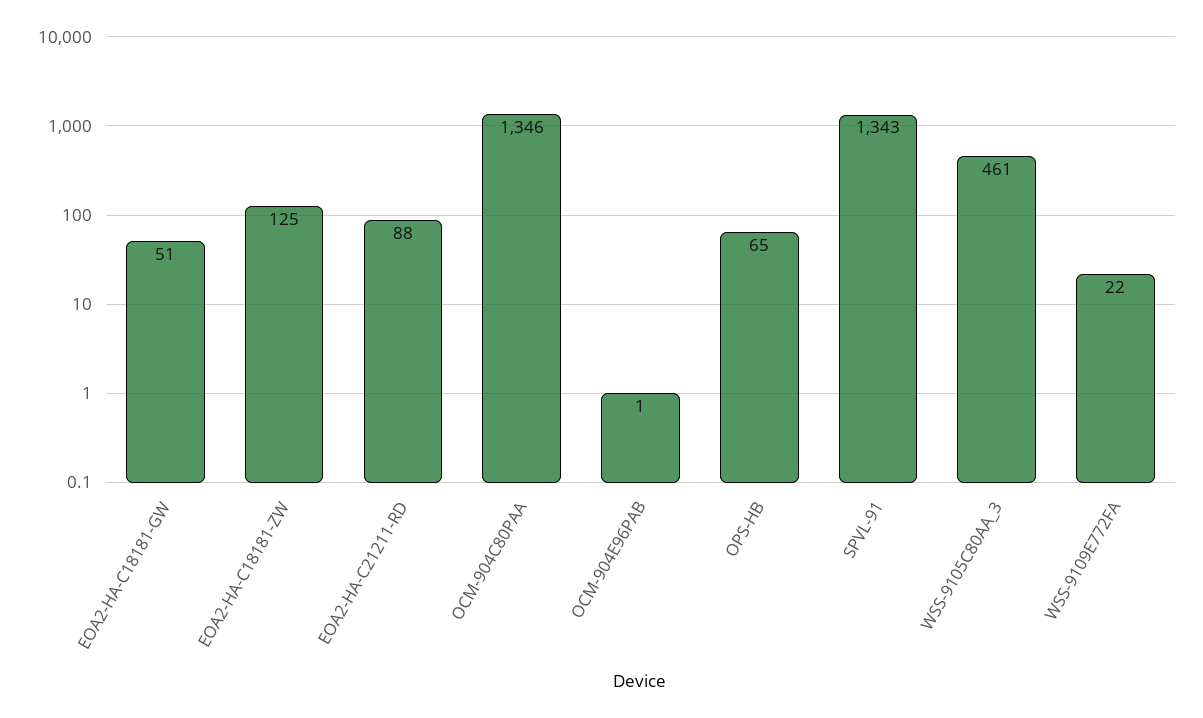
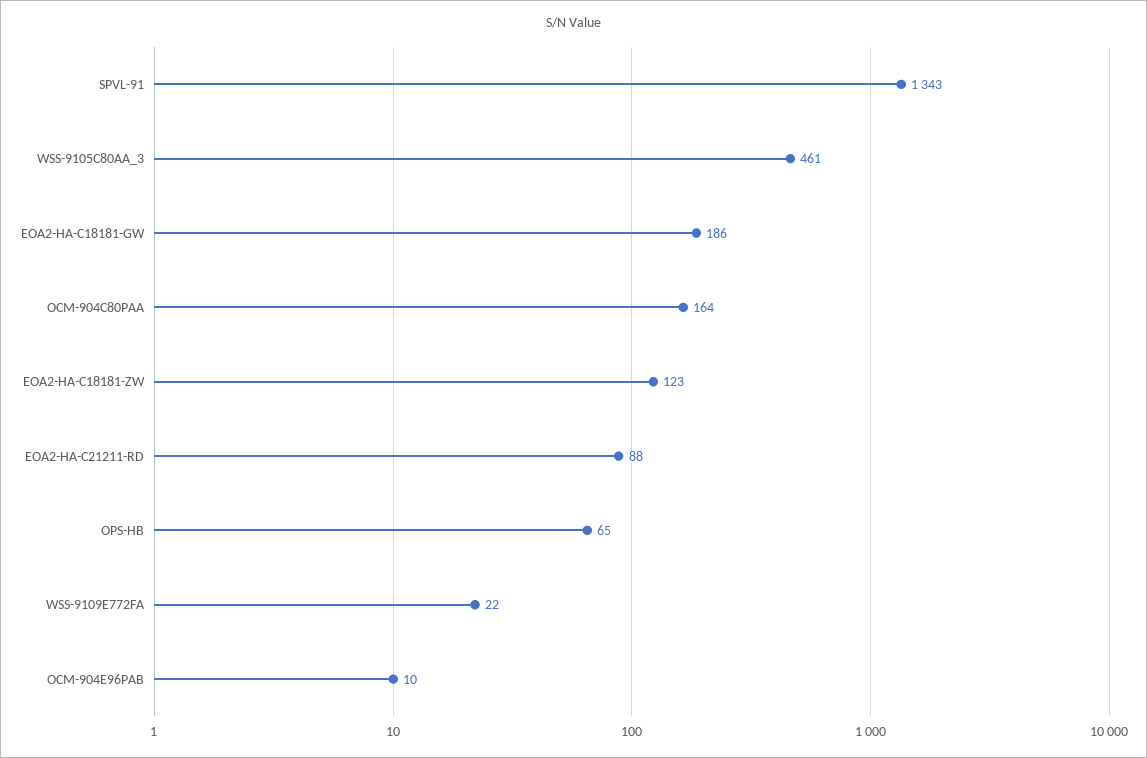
EOA2-HA-C18181-GW: 51 -> 186
EOA2-HA-C18181-ZW: 125 -> 123
OCM-904C80PAA: 1346 -> 164
OCM-904E96PAB: 1 -> 10

